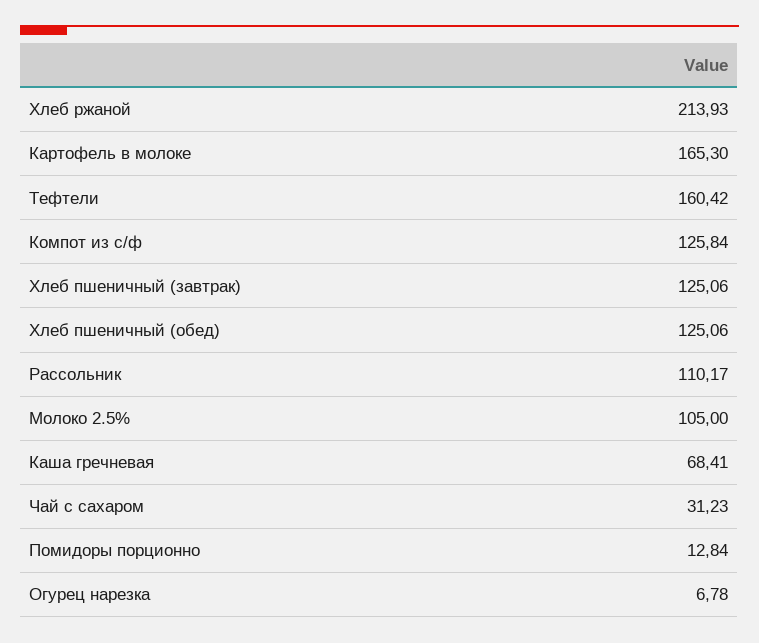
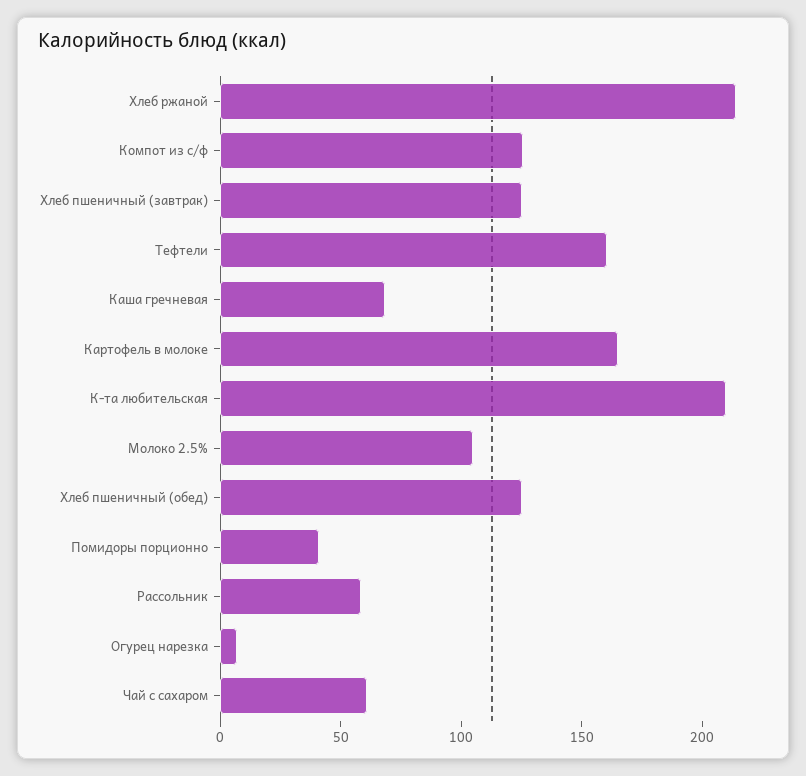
Рассольник: 110.17 -> 60
Чай с сахаром: 31.23 -> 60
Помидоры порционно: 12.84 -> 40
К-та любительская: none -> 210

